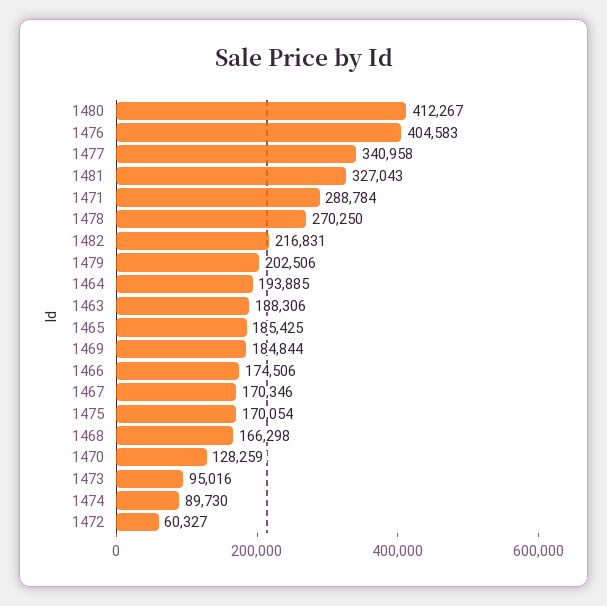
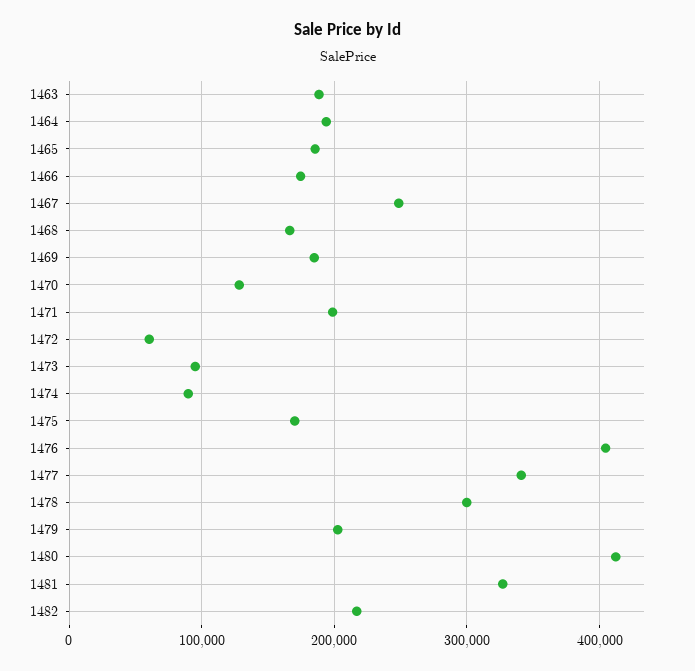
1471: 288784 -> 200000
1478: 270250 -> 300000
1467: 170346 -> 250000

